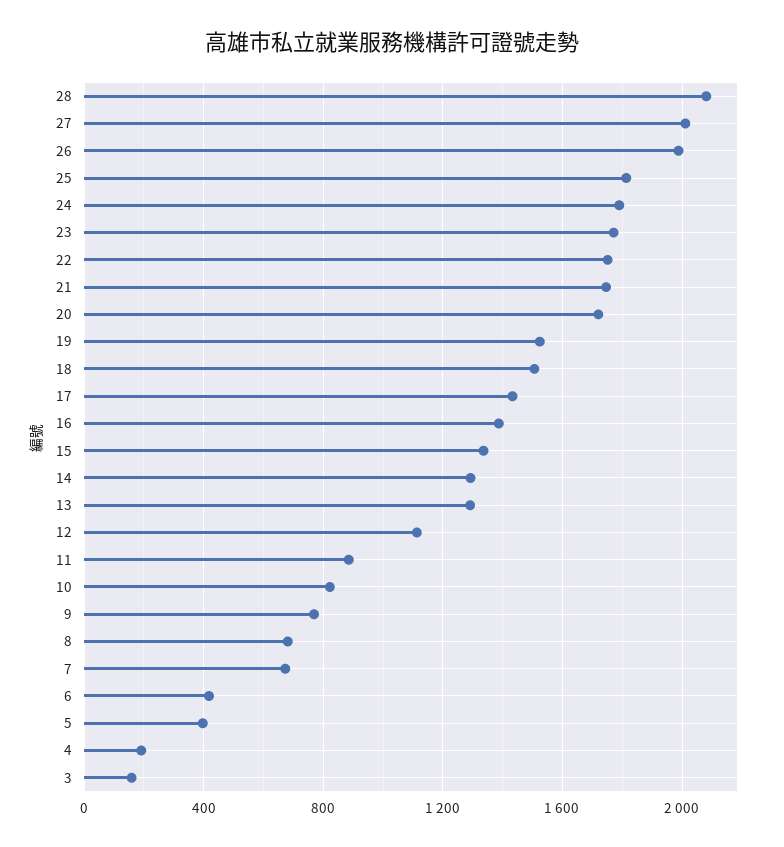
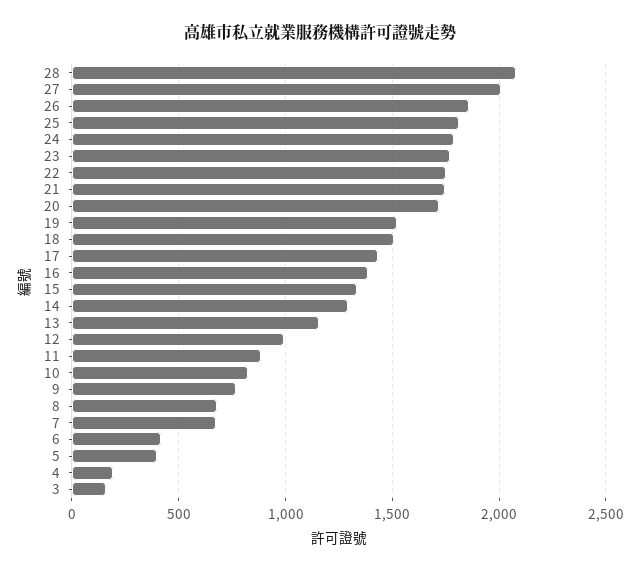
26: 2000 -> 1850
13: 1300 -> 1150
12: 1100 -> 1000

